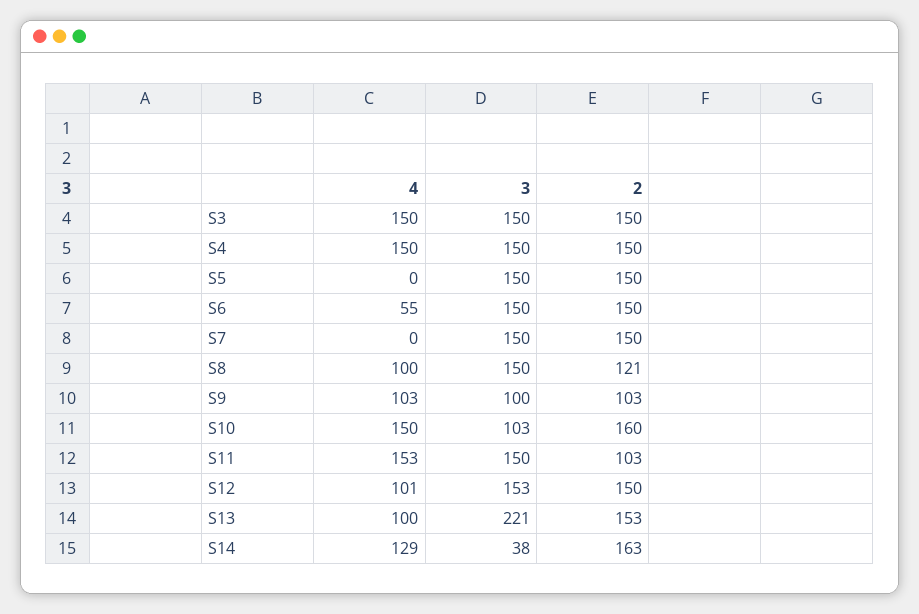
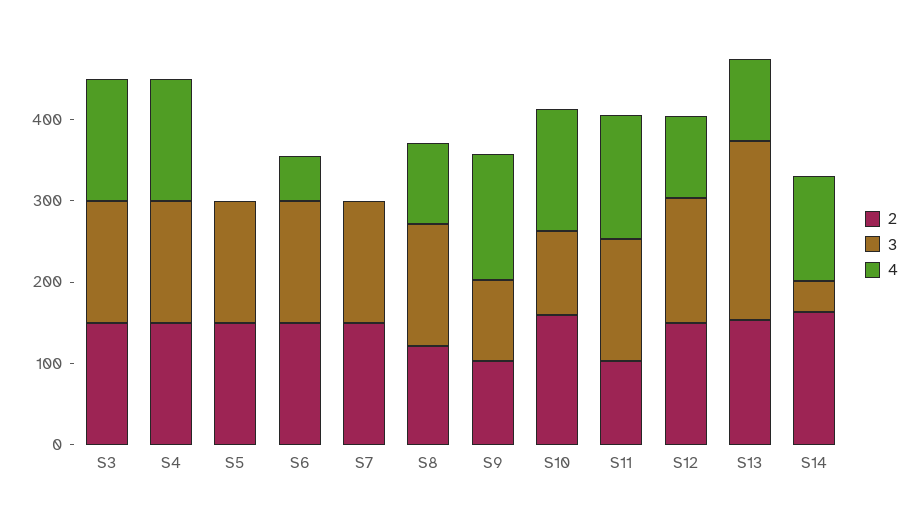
4, S9: 103 -> 160

